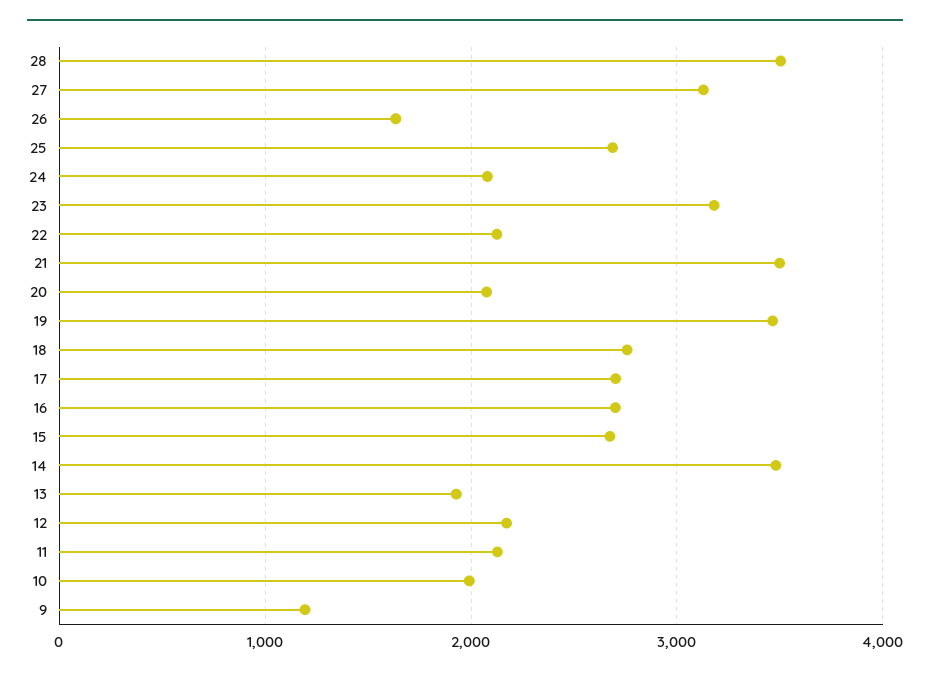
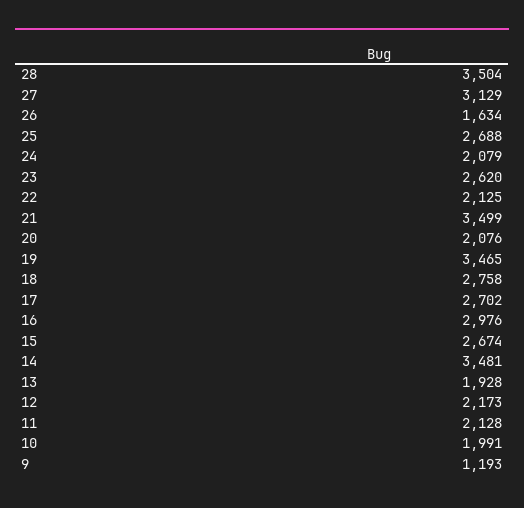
23: 3200 -> 2620
16: 2700 -> 2976

